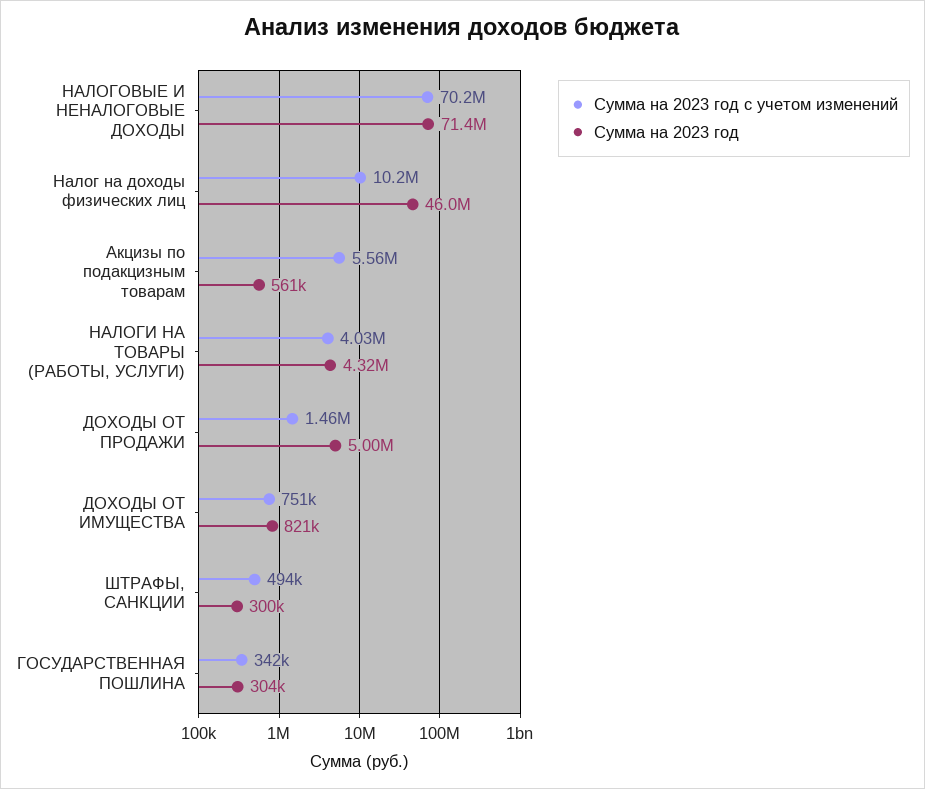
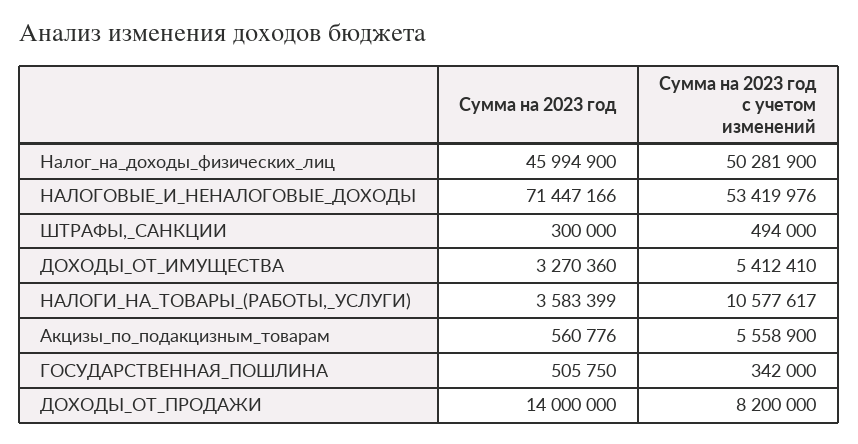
Сумма на 2023 год с учетом изменений, НАЛОГОВЫЕ И НЕНАЛОГОВЫЕ ДОХОДЫ: 70200000 -> 53419976
Сумма на 2023 год с учетом изменений, Налог на доходы физических лиц: 10200000 -> 50281900
Сумма на 2023 год с учетом изменений, НАЛОГИ НА ТОВАРЫ (РАБОТЫ, УСЛУГИ): 4030000 -> 10577617
Сумма на 2023 год, НАЛОГИ НА ТОВАРЫ (РАБОТЫ, УСЛУГИ): 4320000 -> 3583399
Сумма на 2023 год с учетом изменений, ДОХОДЫ ОТ ПРОДАЖИ: 1460000 -> 8200000
Сумма на 2023 год, ДОХОДЫ ОТ ПРОДАЖИ: 5000000 -> 14000000
Сумма на 2023 год с учетом изменений, ДОХОДЫ ОТ ИМУЩЕСТВА: 751000 -> 5412410
Сумма на 2023 год, ДОХОДЫ ОТ ИМУЩЕСТВА: 821000 -> 3270360
Сумма на 2023 год, ГОСУДАРСТВЕННАЯ ПОШЛИНА: 304000 -> 505750

